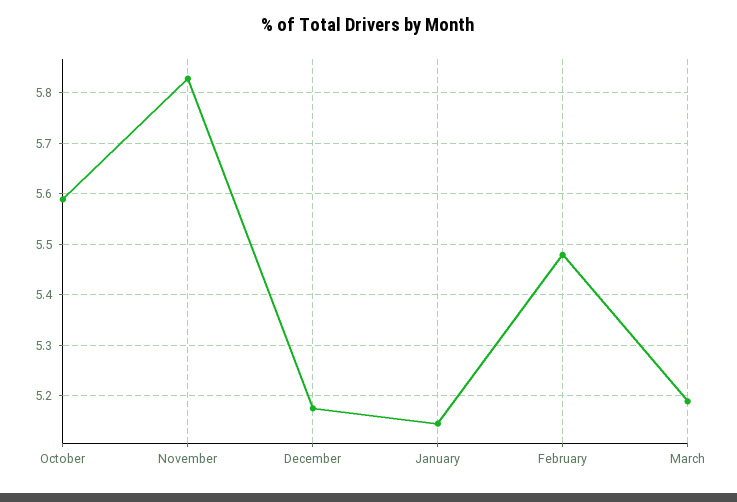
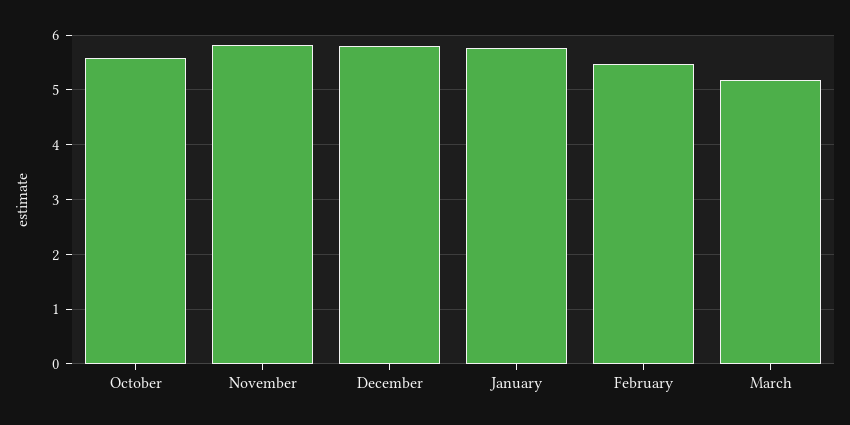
December: 5.18 -> 5.8
January: 5.14 -> 5.8

